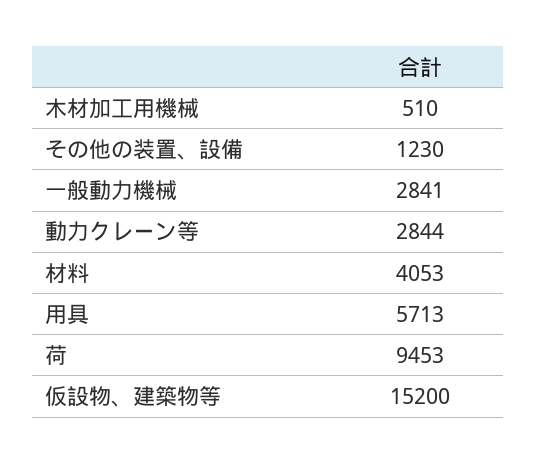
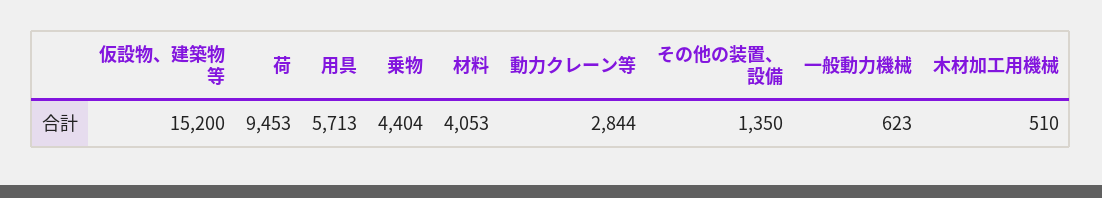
その他の装置、設備: 1230 -> 1350
一般動力機械: 2841 -> 623
乗物: none -> 4404

